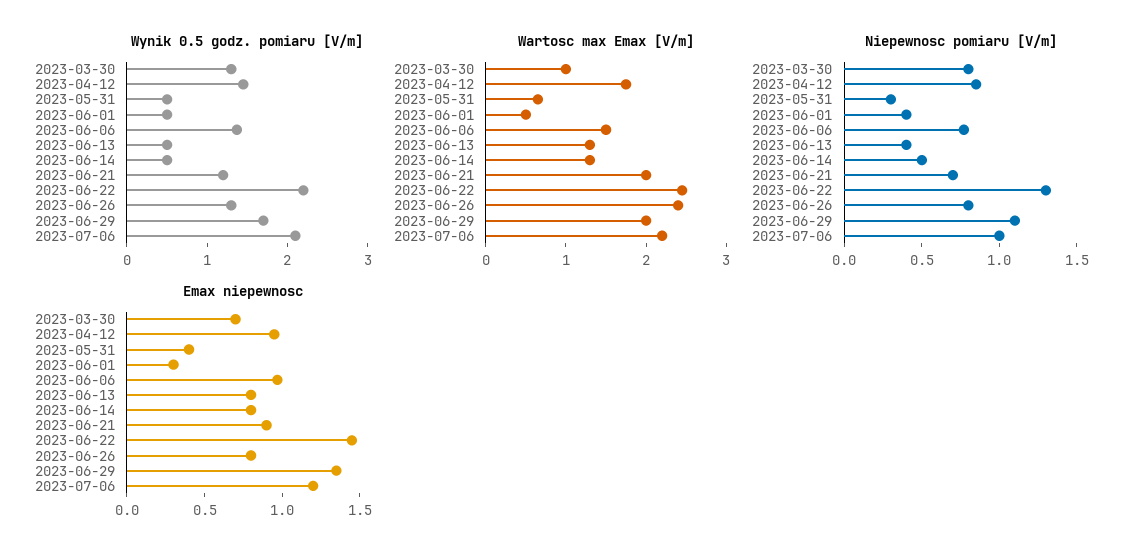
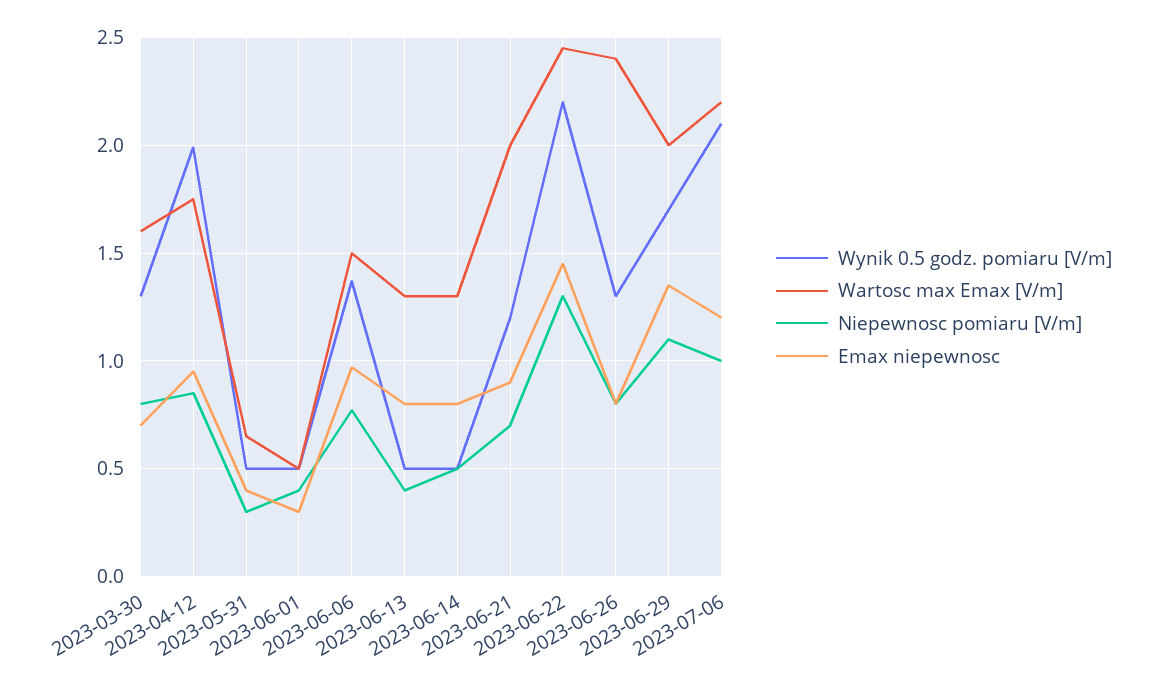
Wynik 0.5 godz. pomiaru [V/m], 2023-04-12: 1.4 -> 2
Wartosc max Emax [V/m], 2023-03-30: 1 -> 1.6

